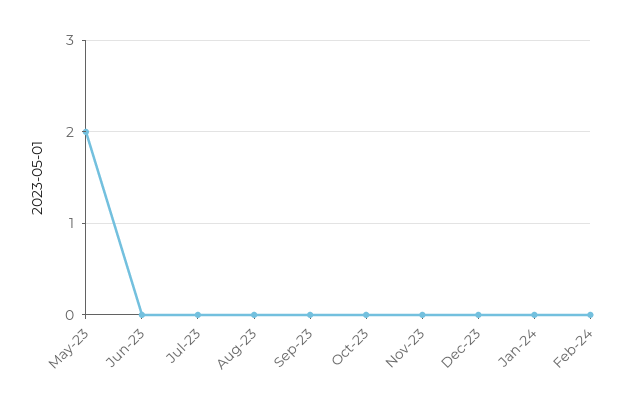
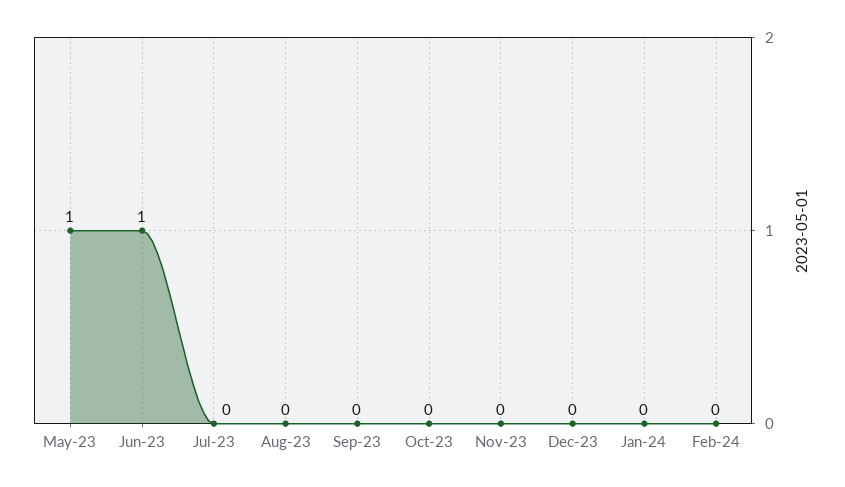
May-23: 2 -> 1
Jun-23: 0 -> 1

